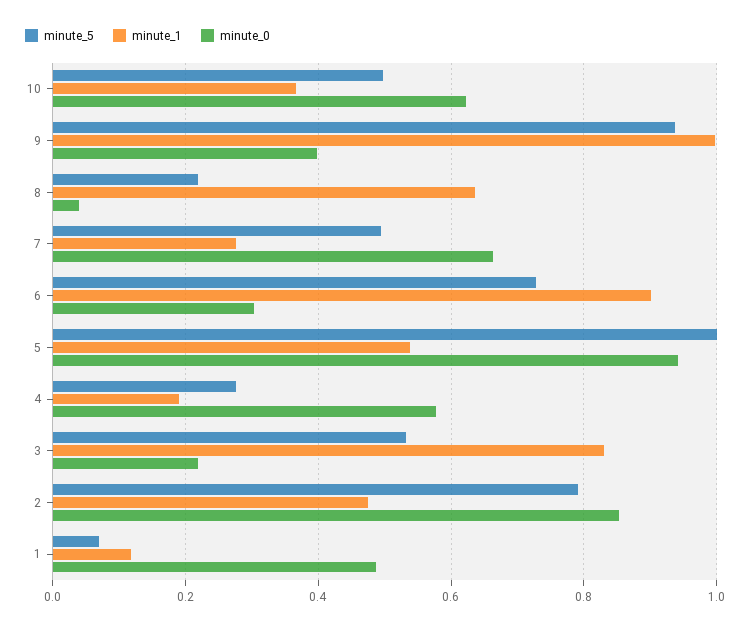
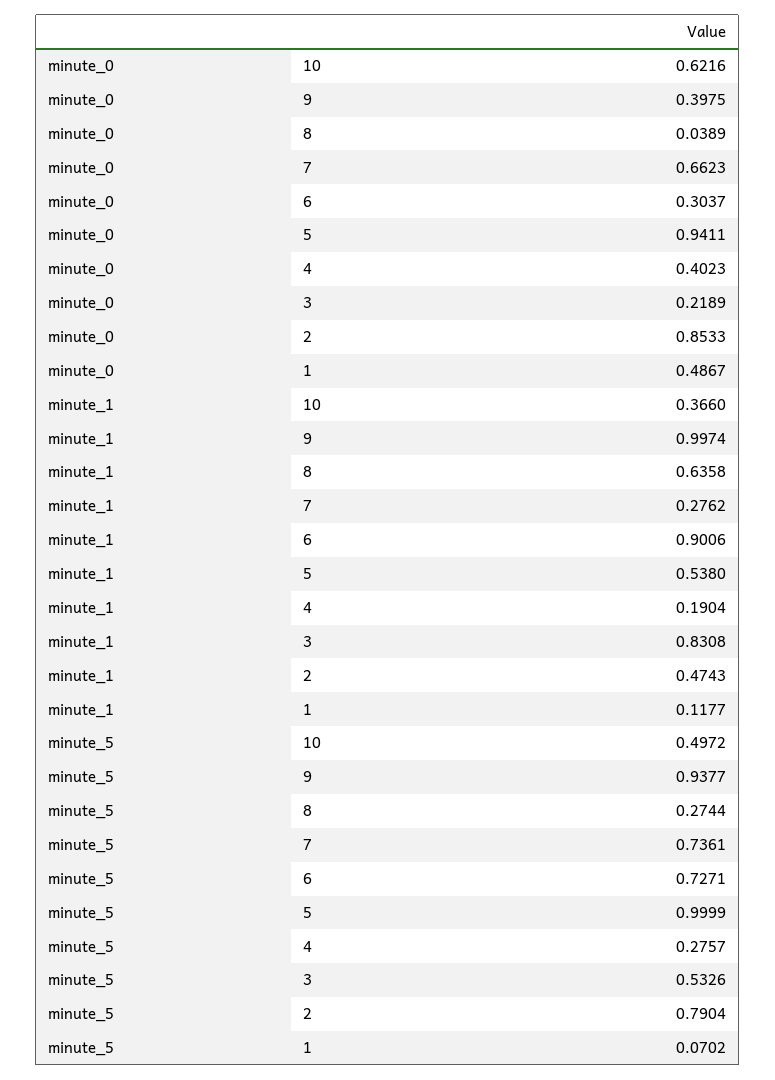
minute_5, 8: 0.22 -> 0.2744
minute_5, 7: 0.5 -> 0.7361
minute_0, 4: 0.58 -> 0.4023

